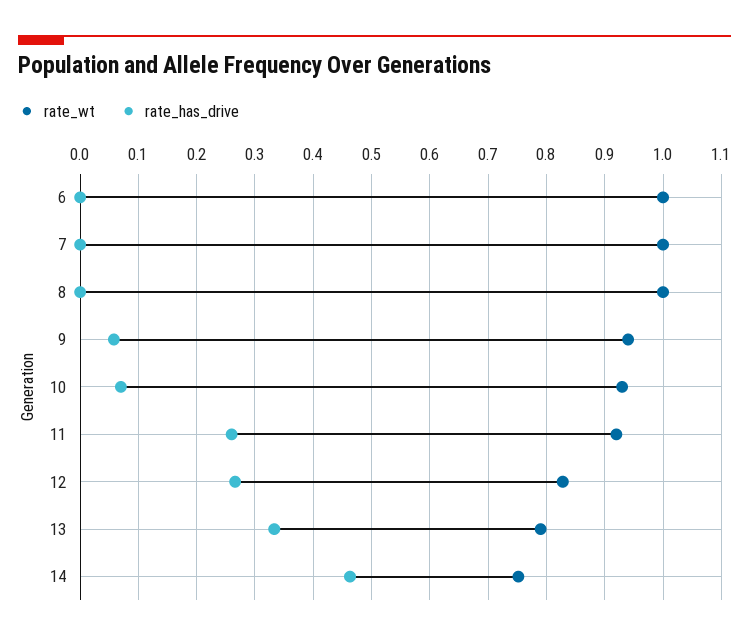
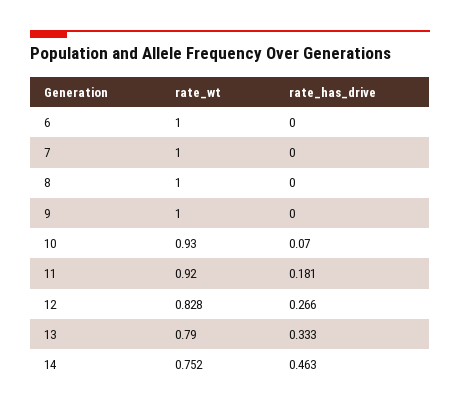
rate_wt, 9: 0.94 -> 1
rate_has_drive, 9: 0.06 -> 0
rate_has_drive, 11: 0.26 -> 0.181

